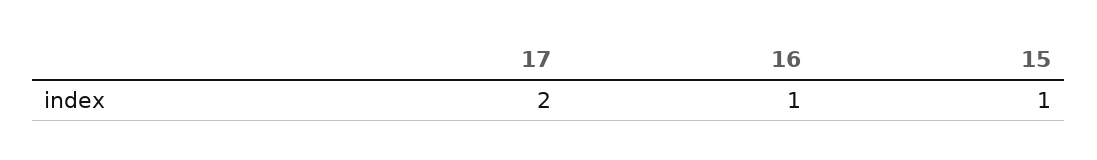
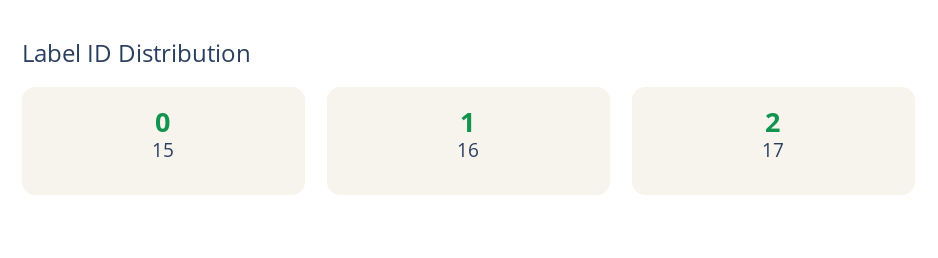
15: 1 -> 0

